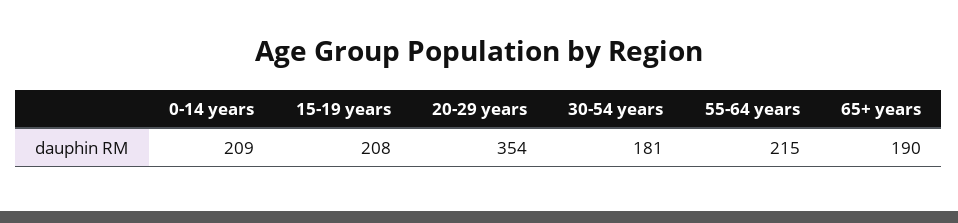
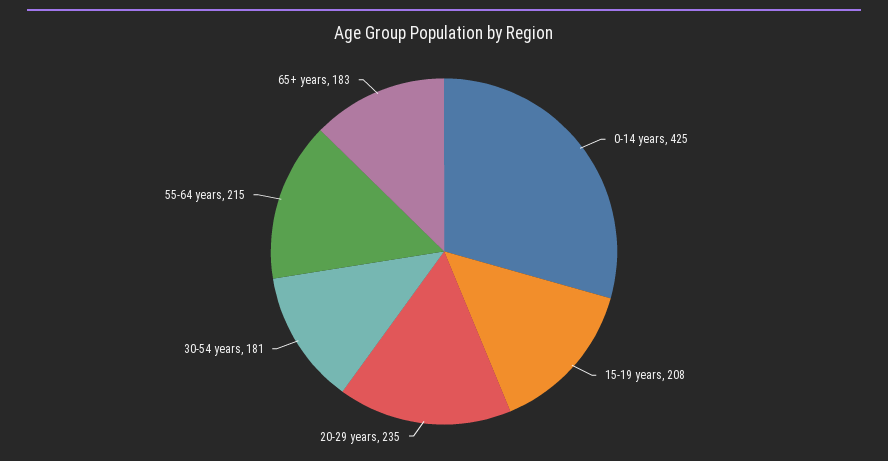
0-14 years: 209 -> 425
20-29 years: 354 -> 235
65+ years: 190 -> 183

